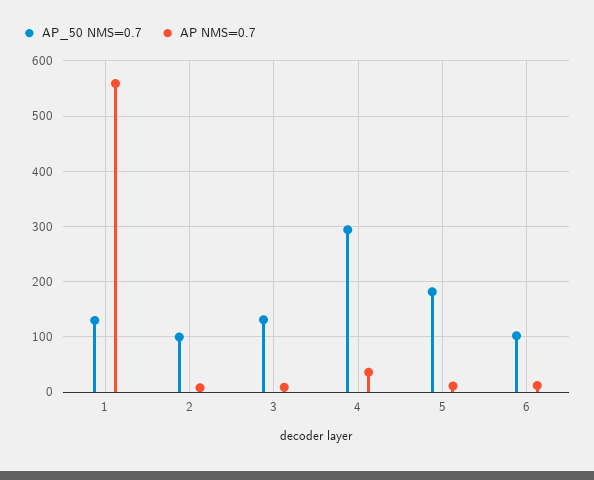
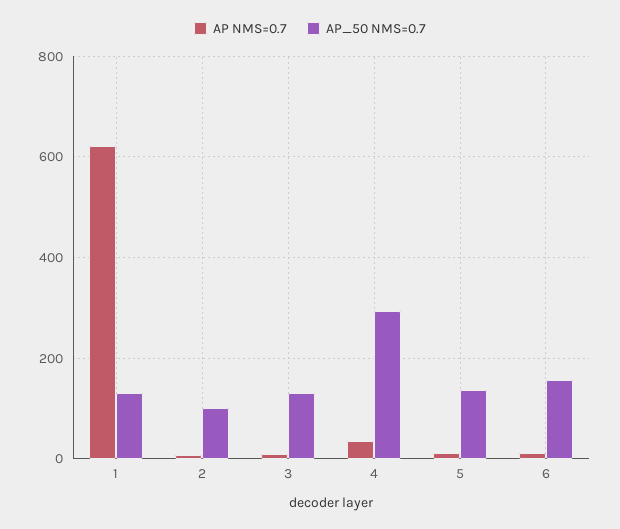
AP NMS=0.7, 1: 560 -> 620
AP_50 NMS=0.7, 5: 180 -> 140
AP_50 NMS=0.7, 6: 100 -> 160

